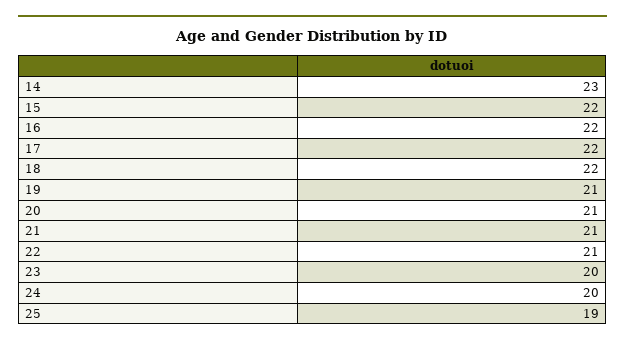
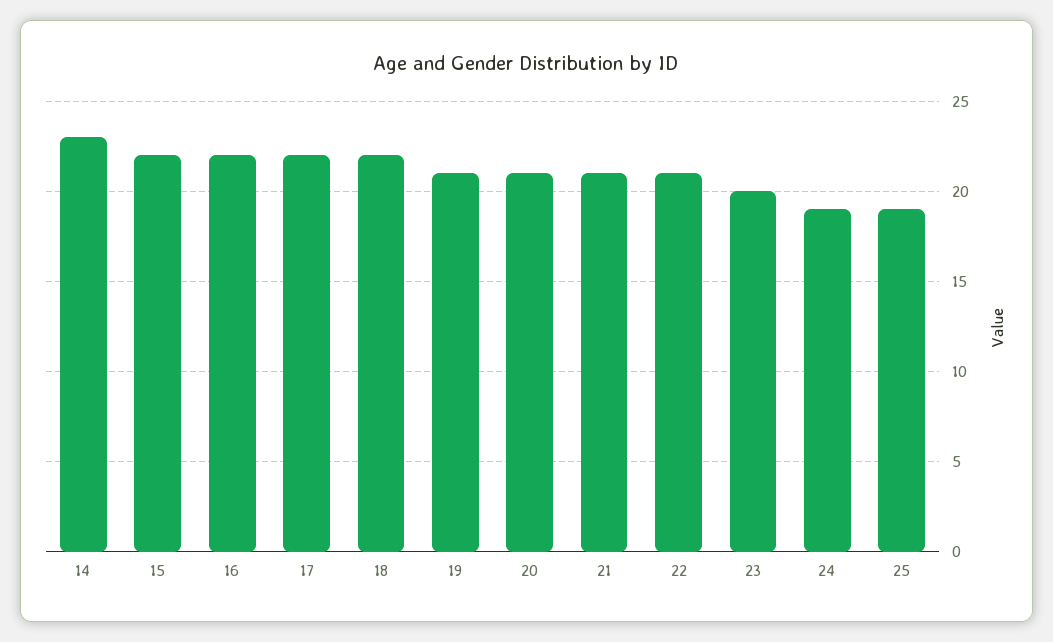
24: 20 -> 19

